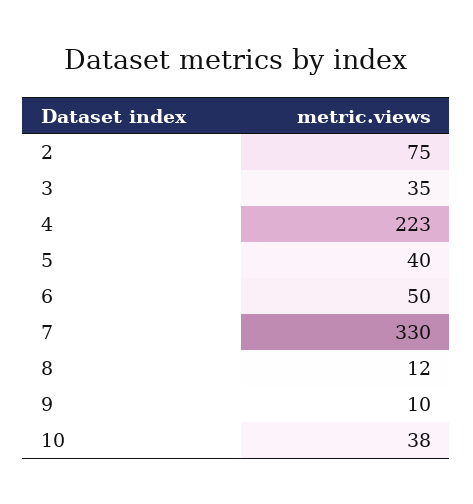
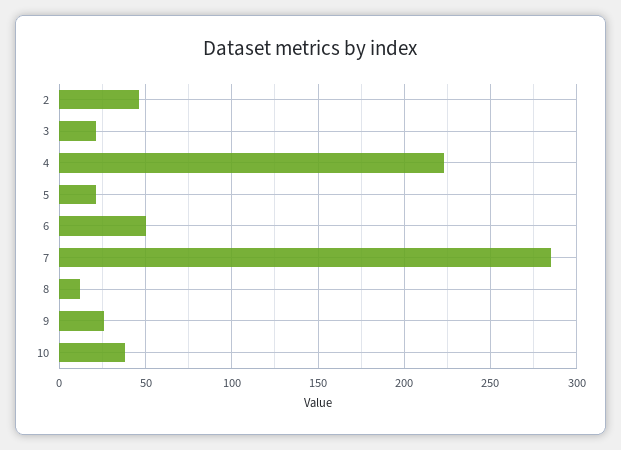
2: 75 -> 45
3: 35 -> 20
5: 40 -> 20
7: 330 -> 285
9: 10 -> 25

